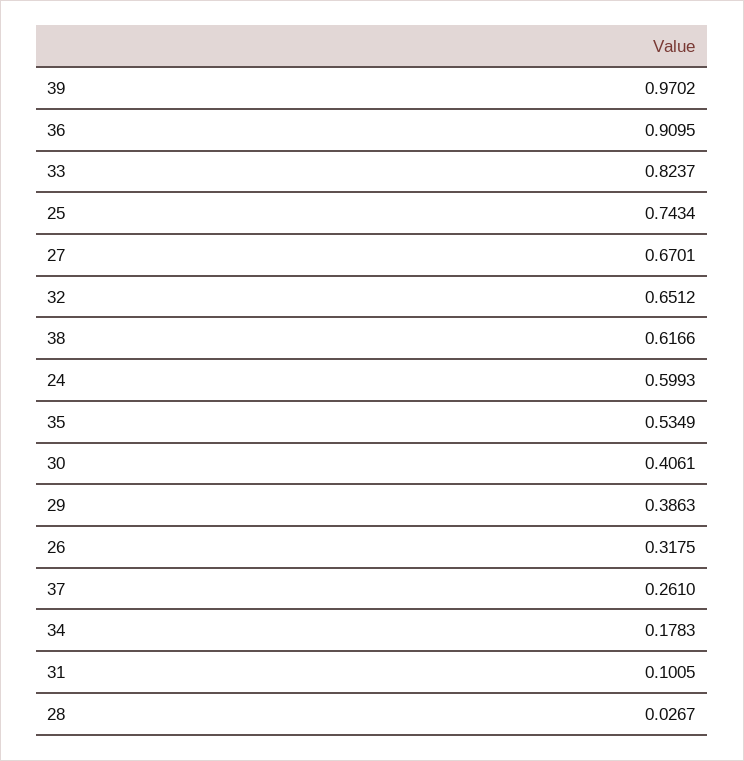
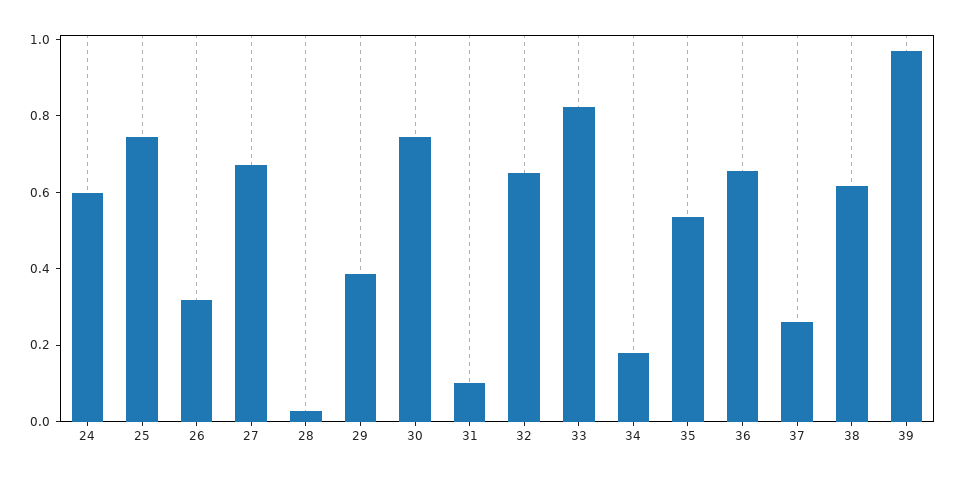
36: 0.9095 -> 0.65
30: 0.4061 -> 0.75

